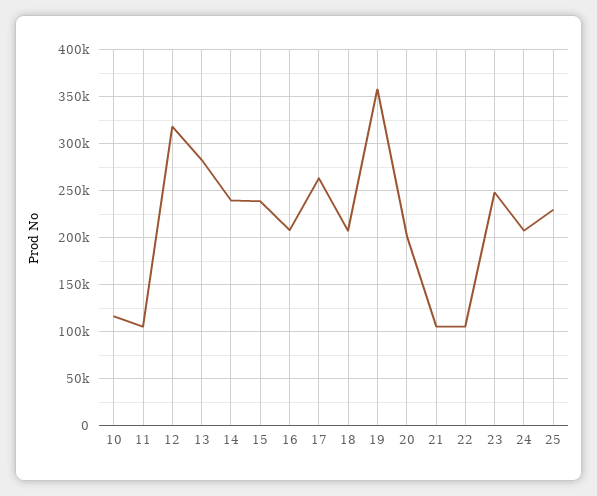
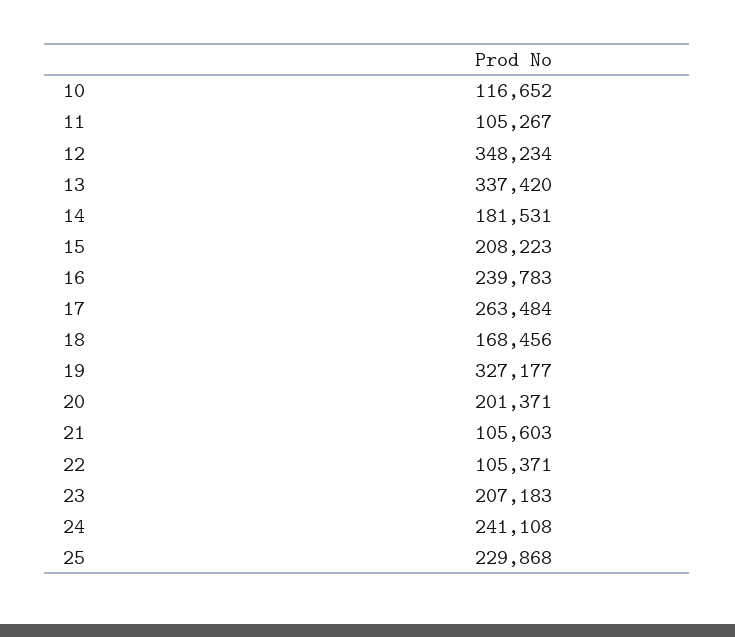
12: 320000 -> 348234
13: 280000 -> 337420
14: 240000 -> 181531
15: 240000 -> 208223
16: 210000 -> 239783
18: 210000 -> 168456
19: 360000 -> 327177
23: 250000 -> 207183
24: 210000 -> 241108

